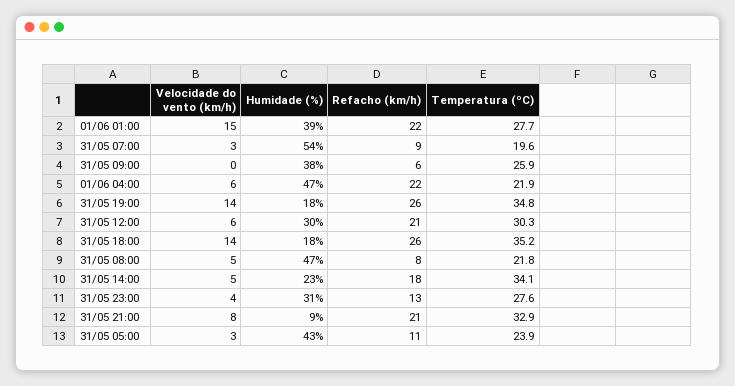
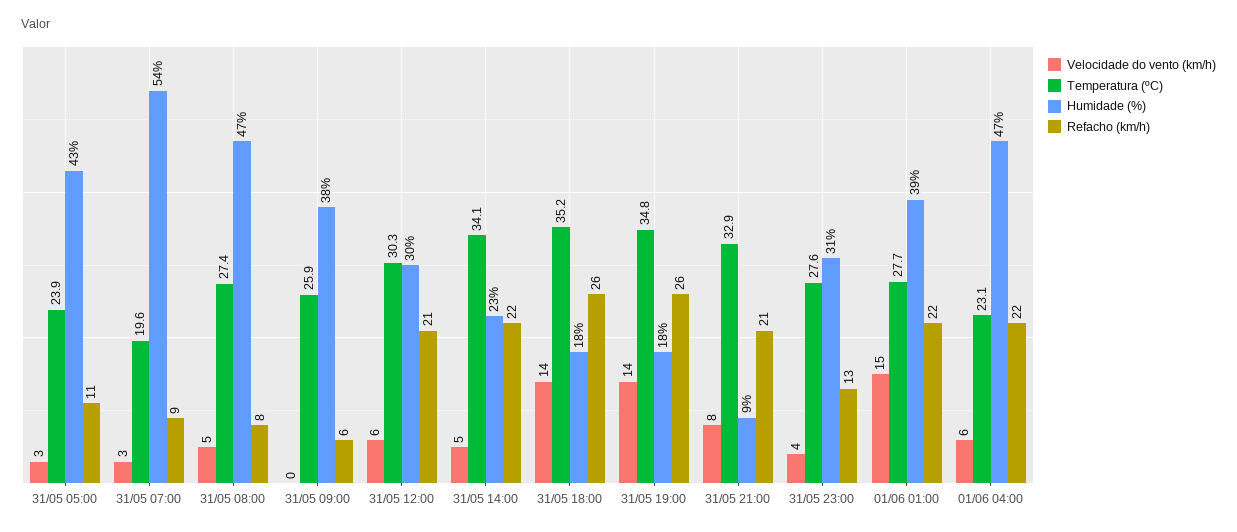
Temperatura (ºC), 01/06 04:00: 21.9 -> 23.1
Temperatura (ºC), 31/05 08:00: 21.8 -> 27.4
Refacho (km/h), 31/05 14:00: 18 -> 22

